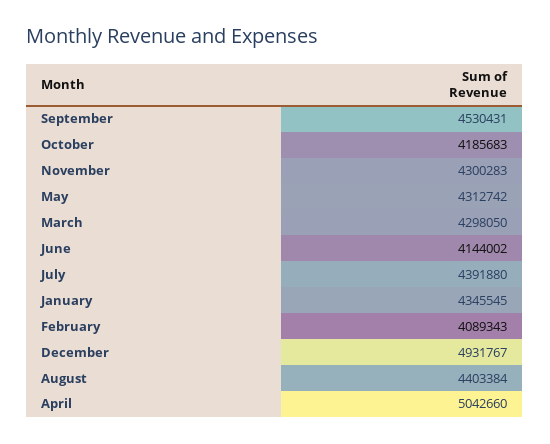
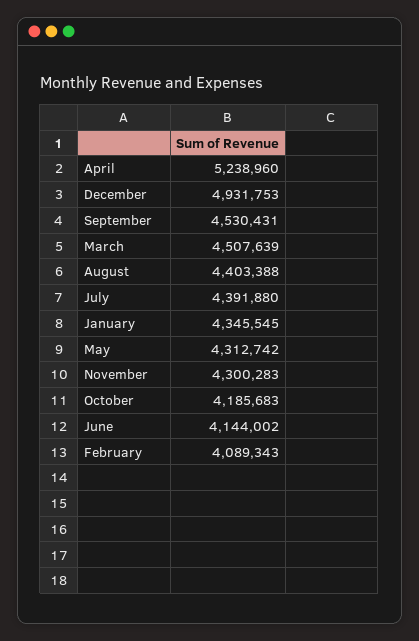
March: 4298050 -> 4507639
December: 4931767 -> 4931753
August: 4403384 -> 4403388
April: 5042660 -> 5238960

